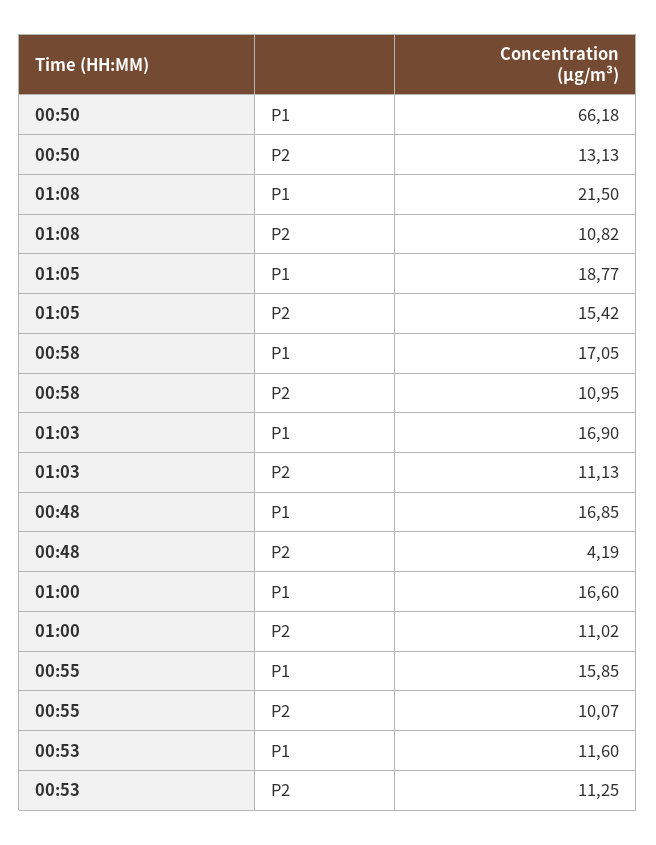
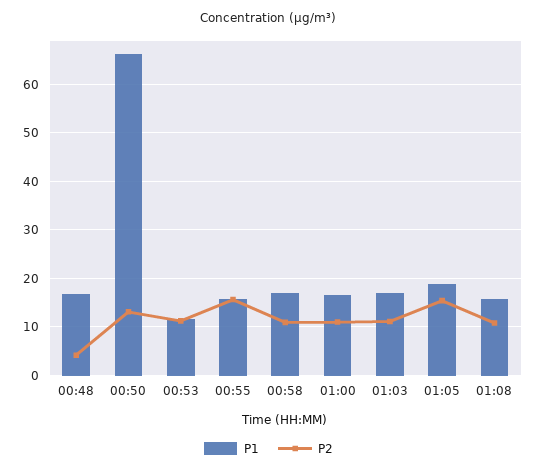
P1, 01:08: 21.5 -> 16
P2, 00:55: 10.07 -> 16

